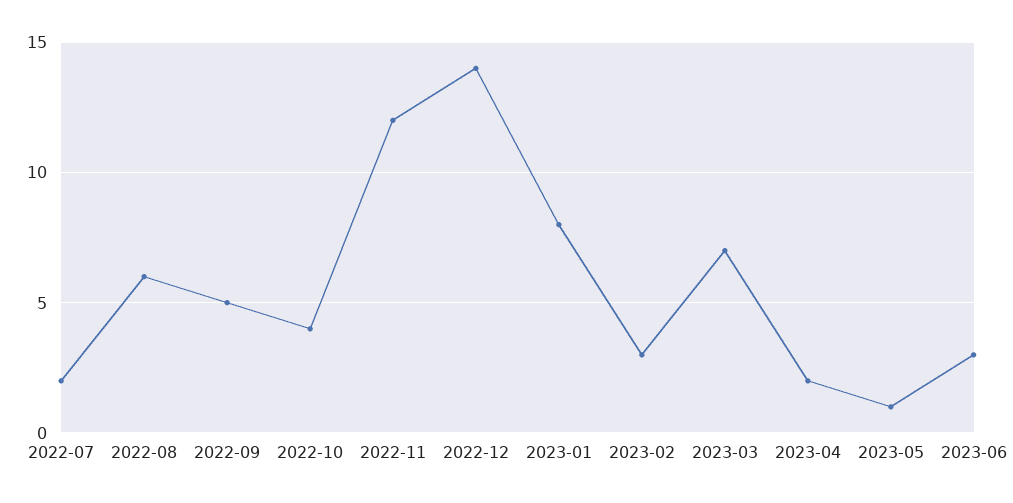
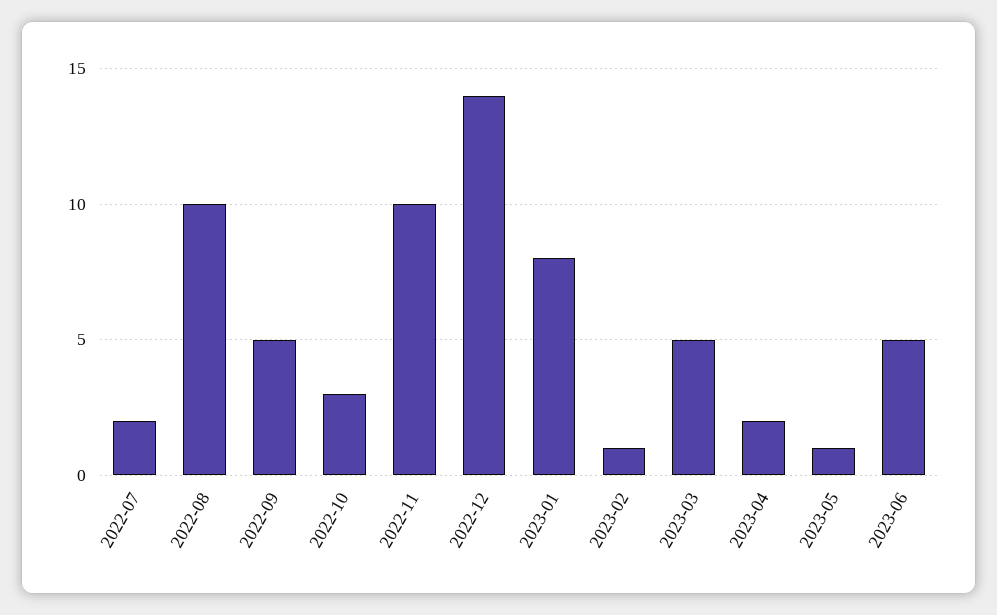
2022-08: 6 -> 10
2022-10: 4 -> 3
2022-11: 12 -> 10
2023-02: 3 -> 1
2023-03: 7 -> 5
2023-06: 3 -> 5

